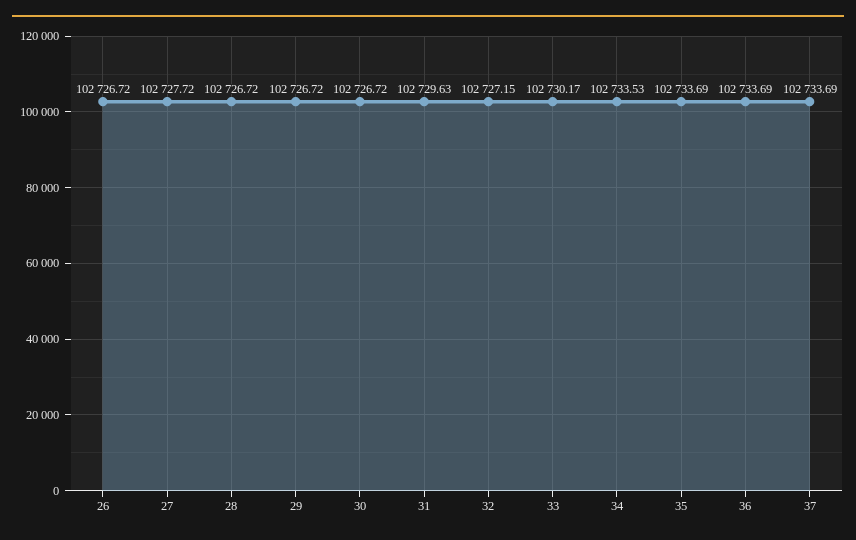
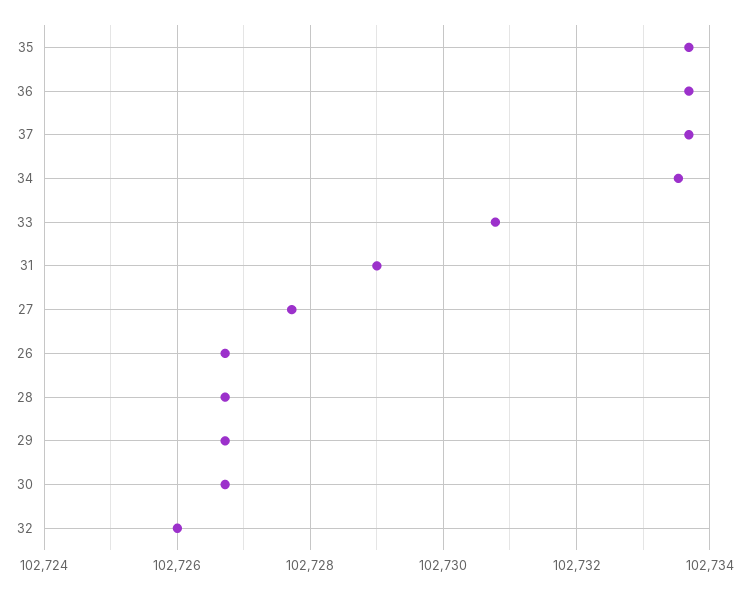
31: 102729.63 -> 102729
32: 102727.15 -> 102726
33: 102730.17 -> 102730.8

